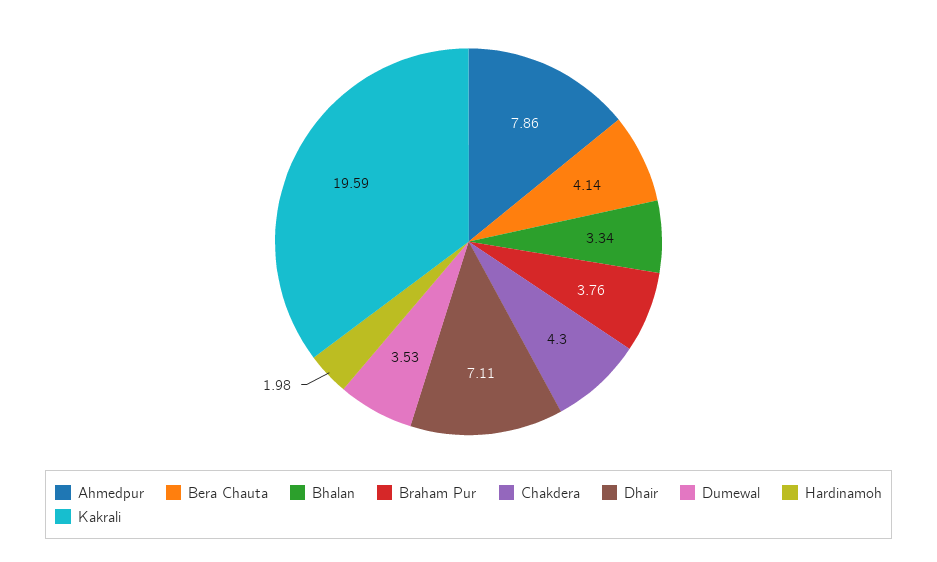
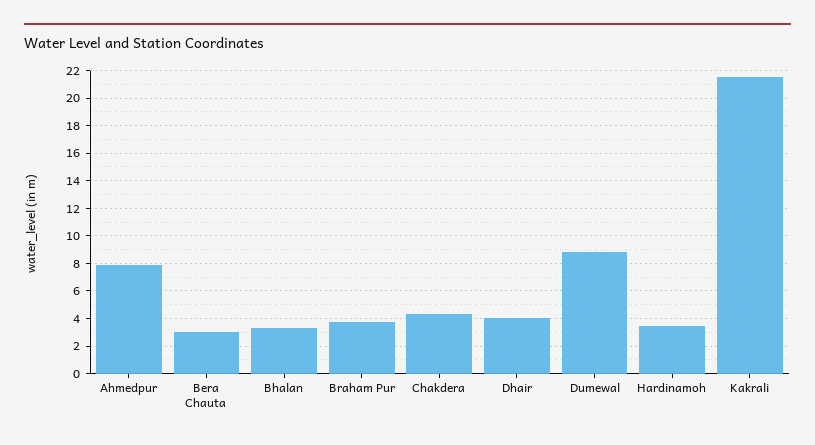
Bera Chauta: 4.14 -> 3
Dhair: 7.11 -> 4
Dumewal: 3.53 -> 9
Hardinamoh: 1.98 -> 3.5
Kakrali: 19.59 -> 21.5

